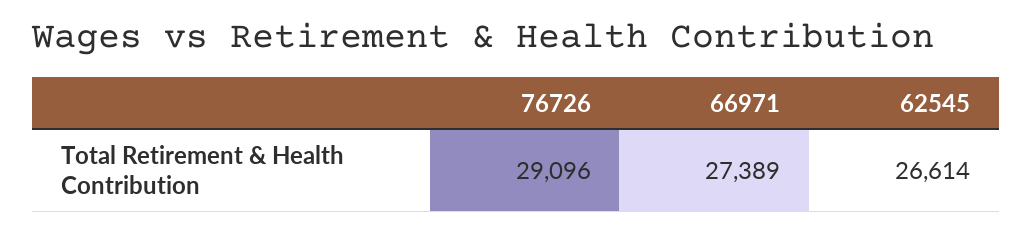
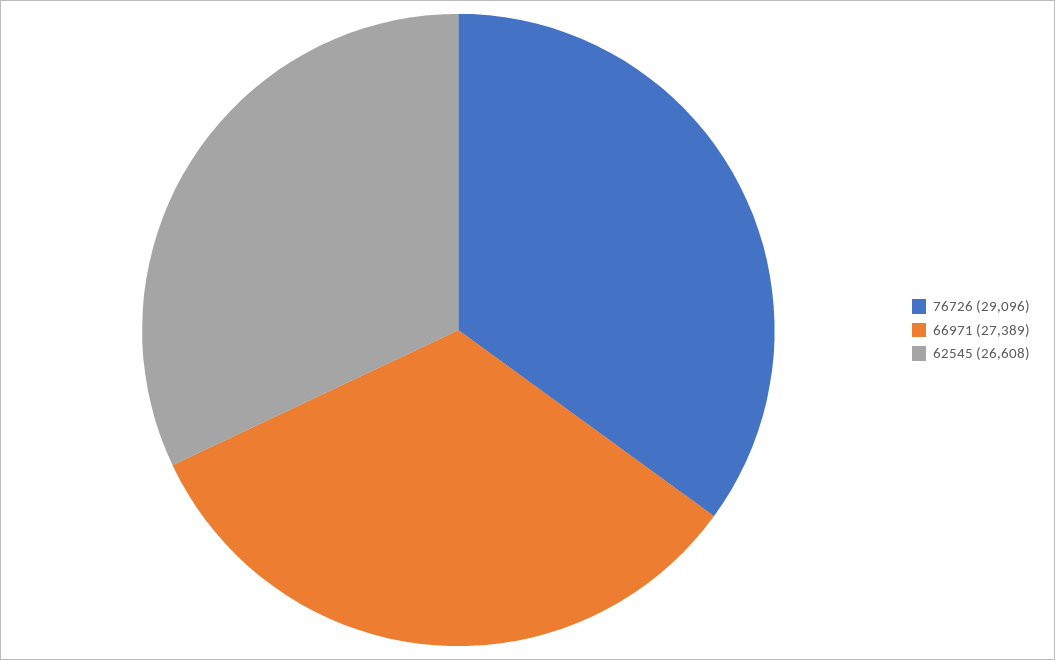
62545: 26614 -> 26608

